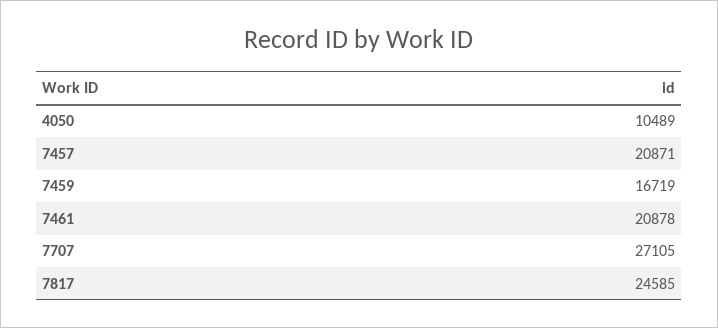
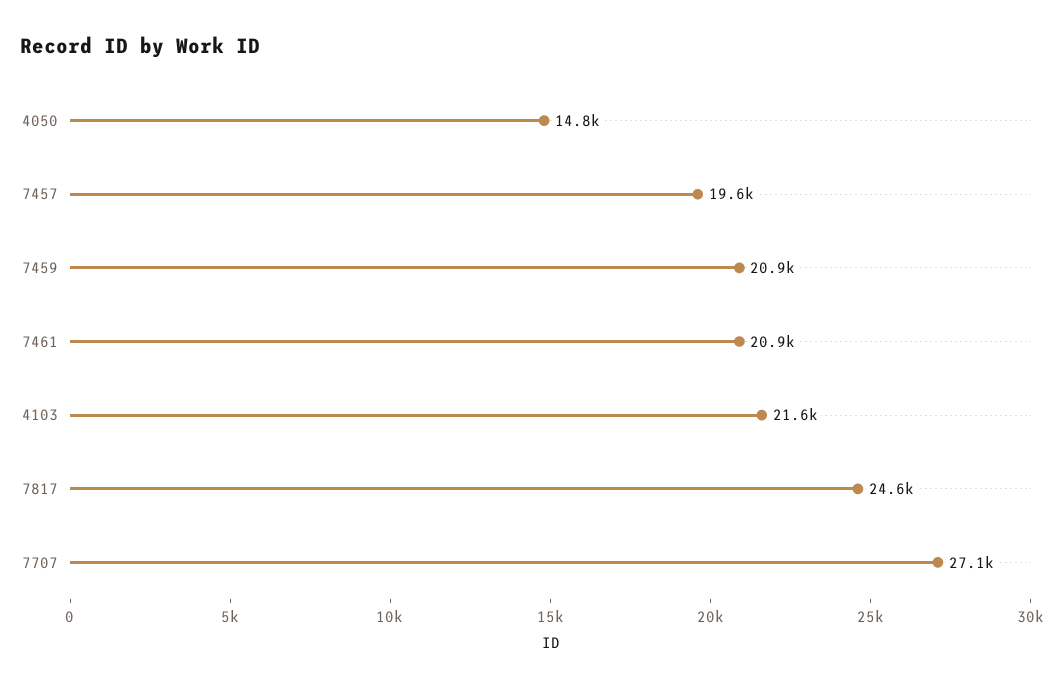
4050: 10489 -> 14800
7457: 20871 -> 19600
7459: 16719 -> 20900
4103: none -> 21600

